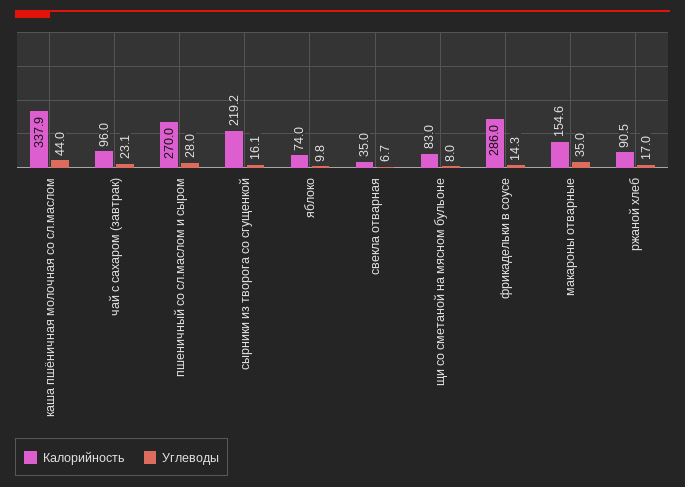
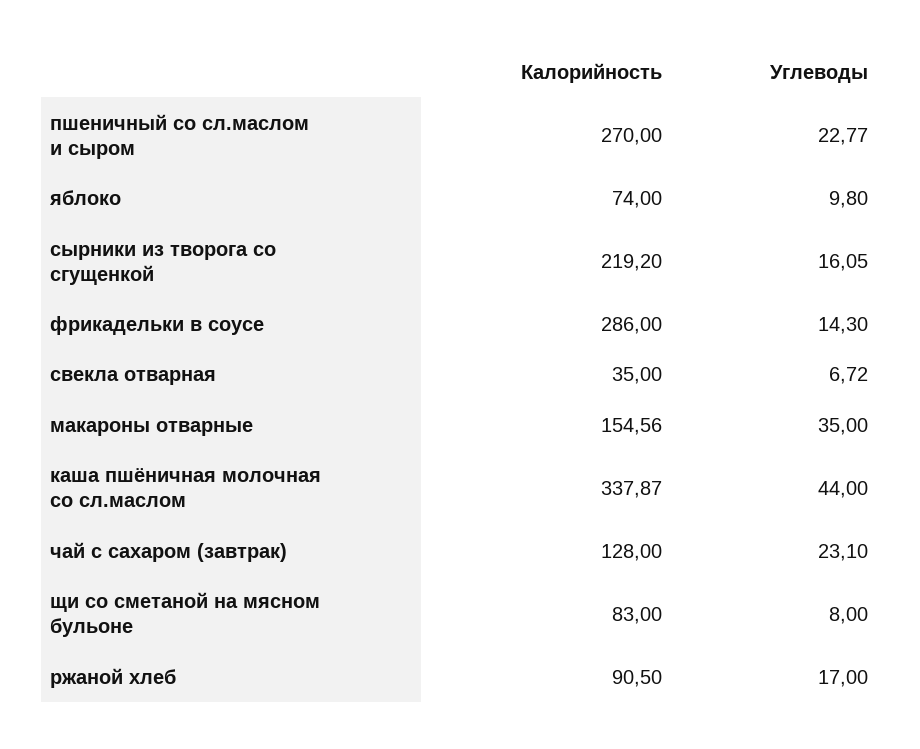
Калорийность, чай с сахаром (завтрак): 96 -> 128
Углеводы, пшеничный со сл.маслом и сыром: 28 -> 22.77

